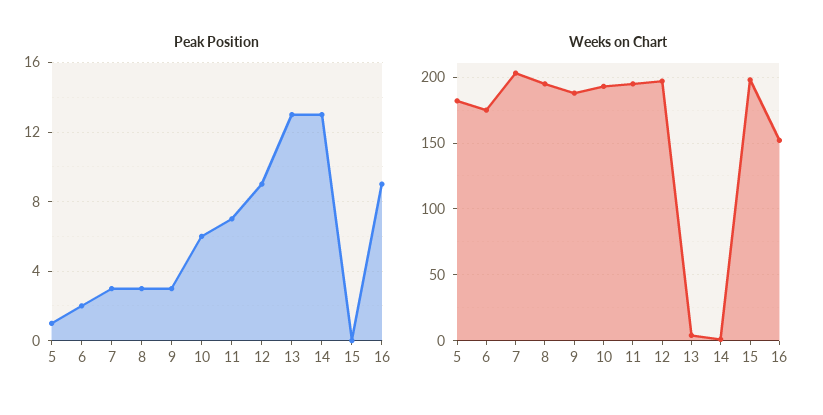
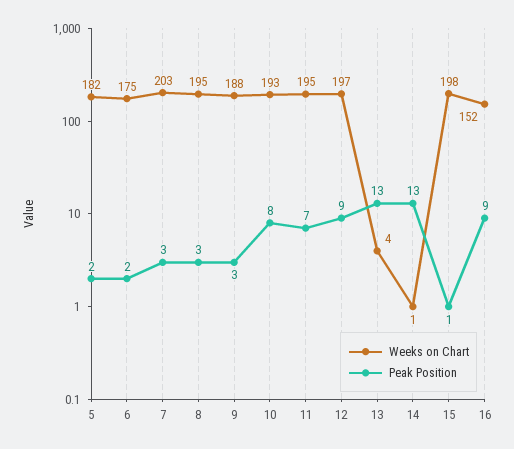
Peak Position, 5: 1 -> 2
Peak Position, 10: 6 -> 8
Peak Position, 15: 0 -> 1

